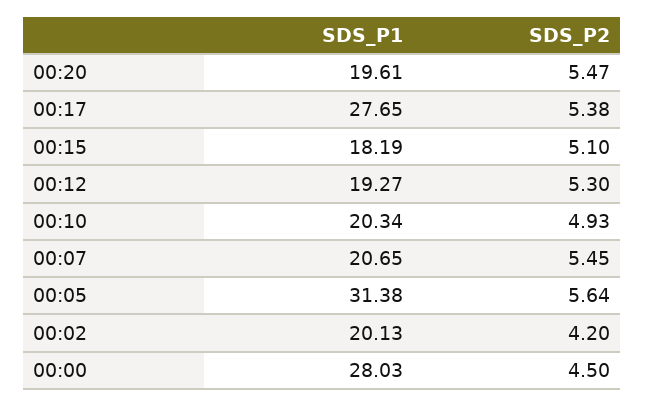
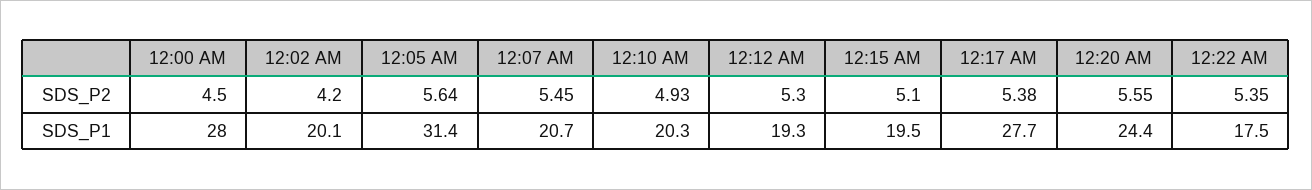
SDS_P1, 00:20: 19.61 -> 24.4
SDS_P2, 00:20: 5.47 -> 5.55
SDS_P1, 00:15: 18.19 -> 19.5
SDS_P2, 12:22 AM: none -> 5.35
SDS_P1, 12:22 AM: none -> 17.5

